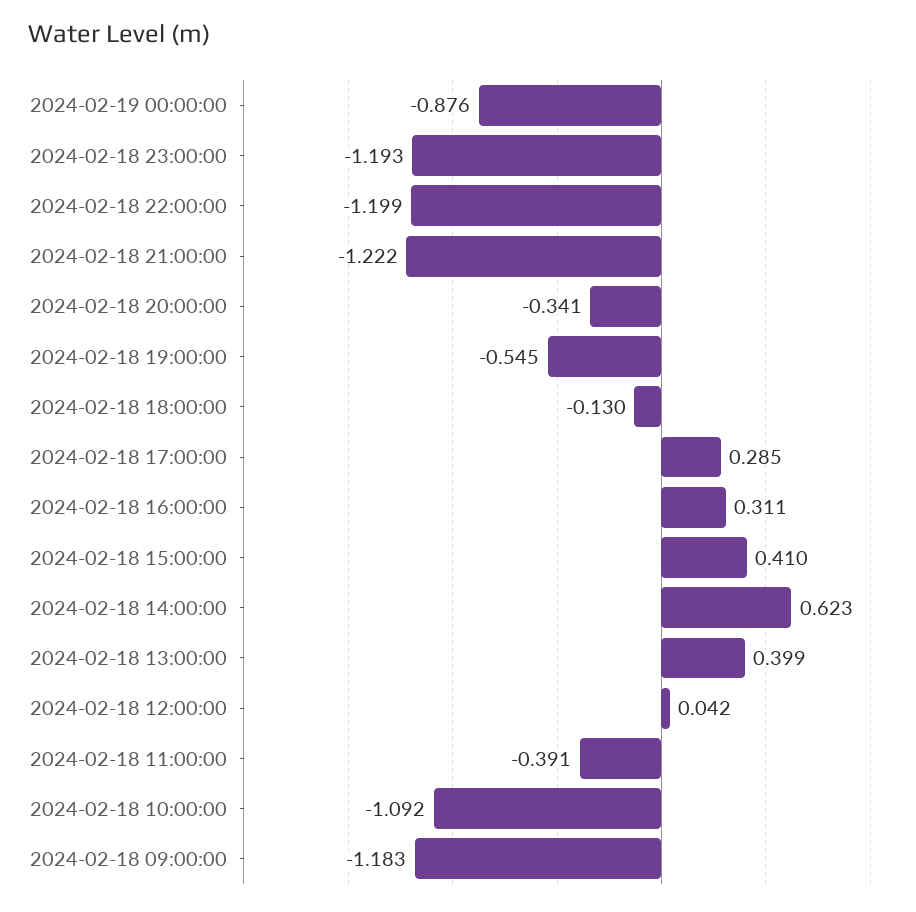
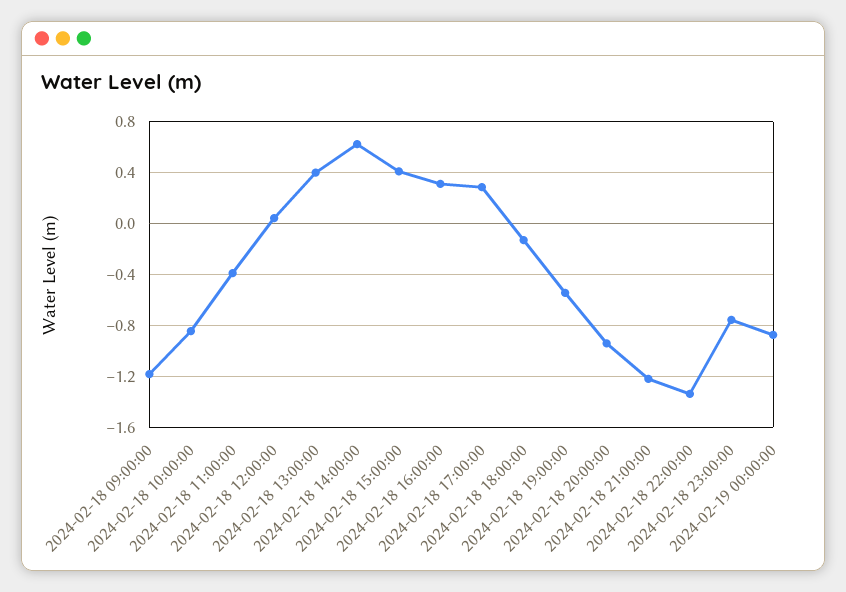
2024-02-18 23:00:00: -1.193 -> -0.75
2024-02-18 22:00:00: -1.199 -> -1.35
2024-02-18 20:00:00: -0.341 -> -0.95
2024-02-18 10:00:00: -1.092 -> -0.85

